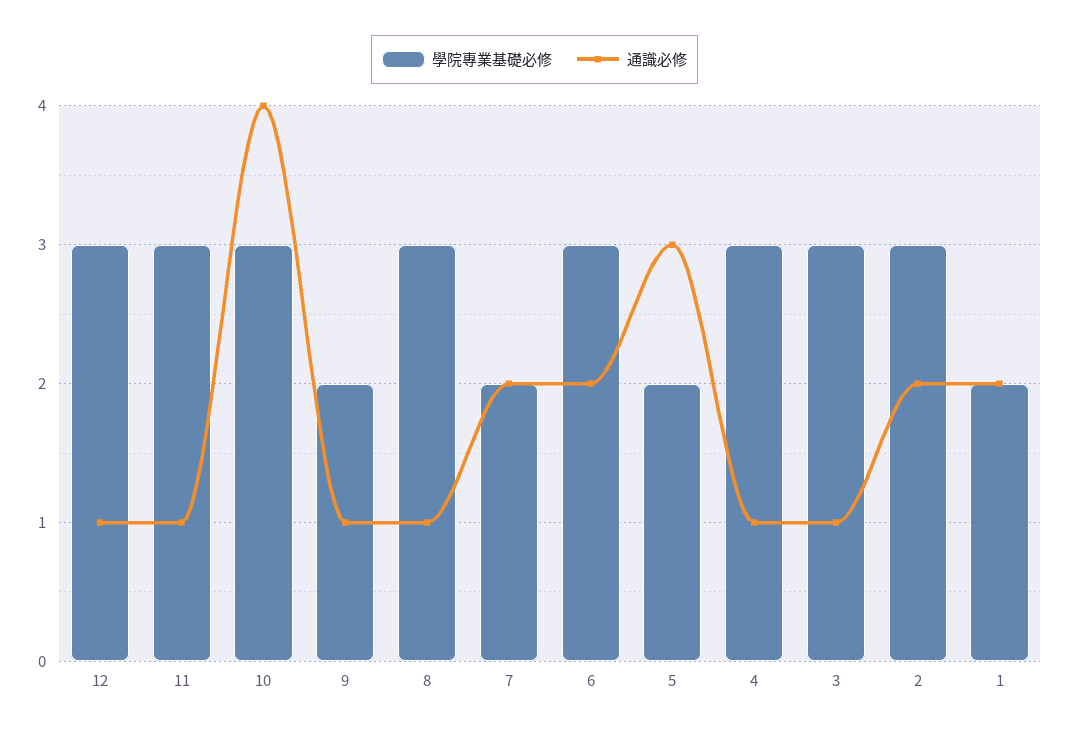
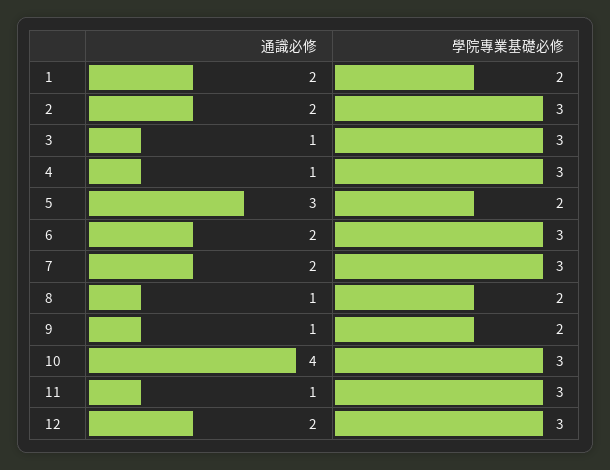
通識必修, 12: 1 -> 2
學院專業基礎必修, 8: 3 -> 2
學院專業基礎必修, 7: 2 -> 3

